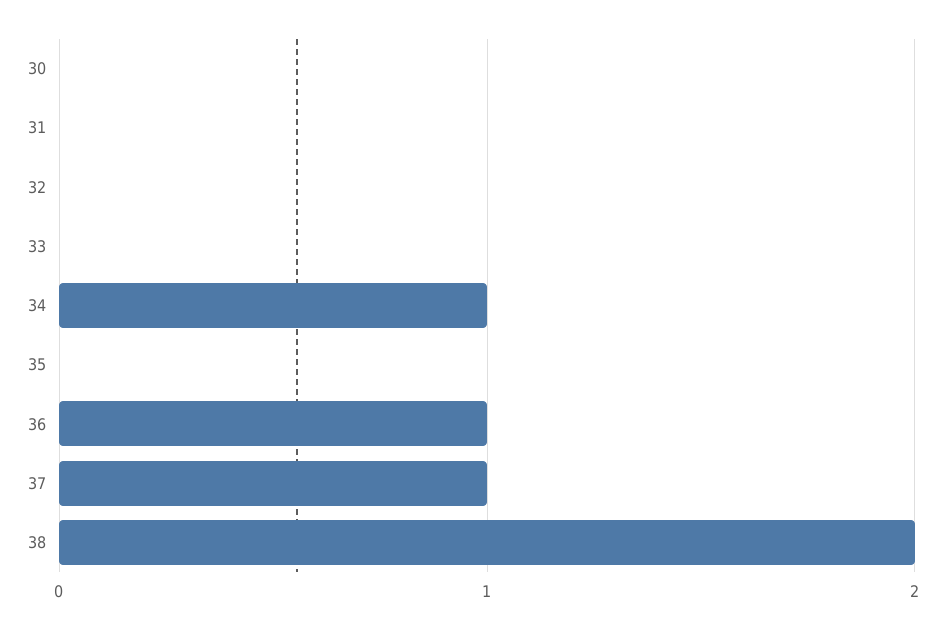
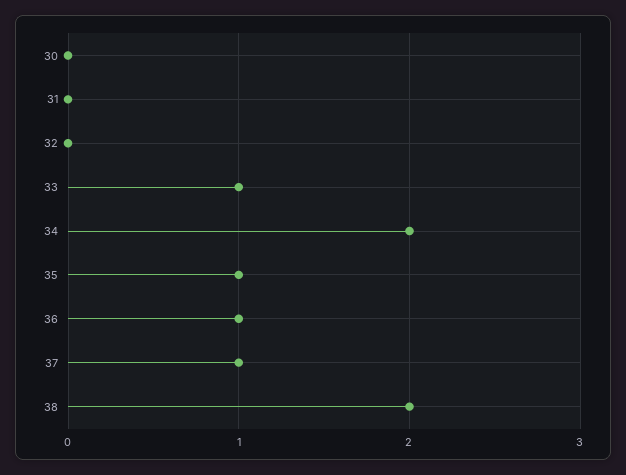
33: 0 -> 1
34: 1 -> 2
35: 0 -> 1

